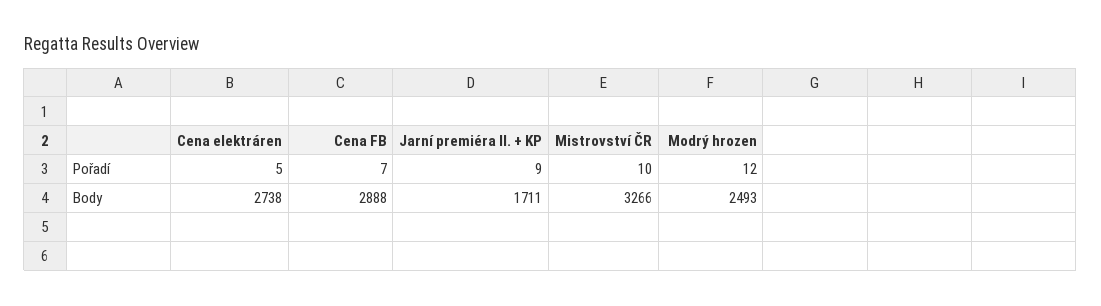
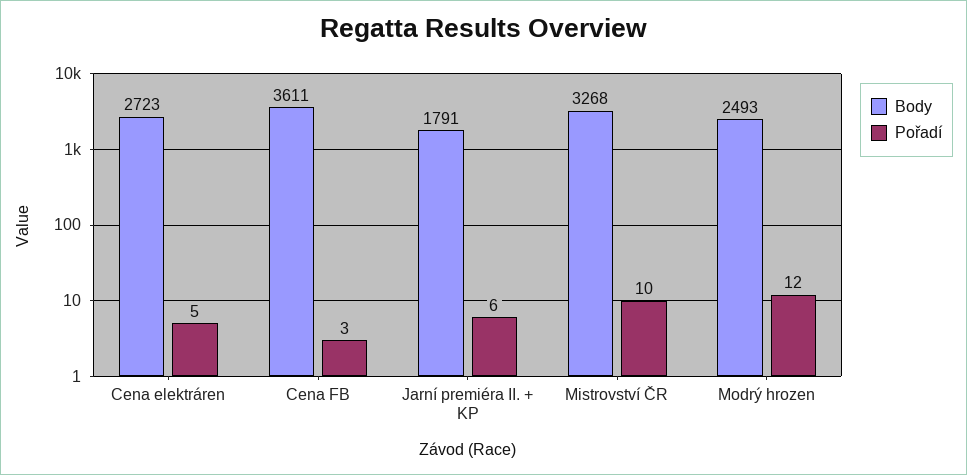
Pořadí, Cena FB: 7 -> 3
Pořadí, Jarní premiéra II. + KP: 9 -> 6
Body, Cena elektráren: 2738 -> 2723
Body, Cena FB: 2888 -> 3611
Body, Jarní premiéra II. + KP: 1711 -> 1791
Body, Mistrovství ČR: 3266 -> 3268

